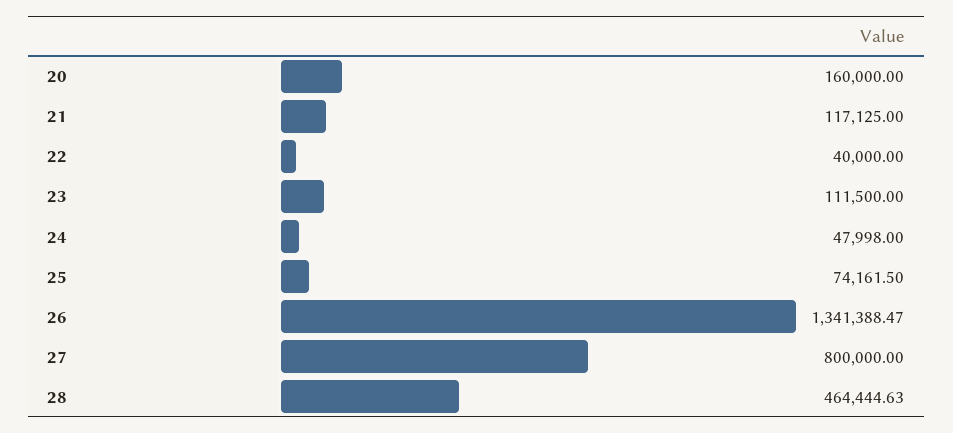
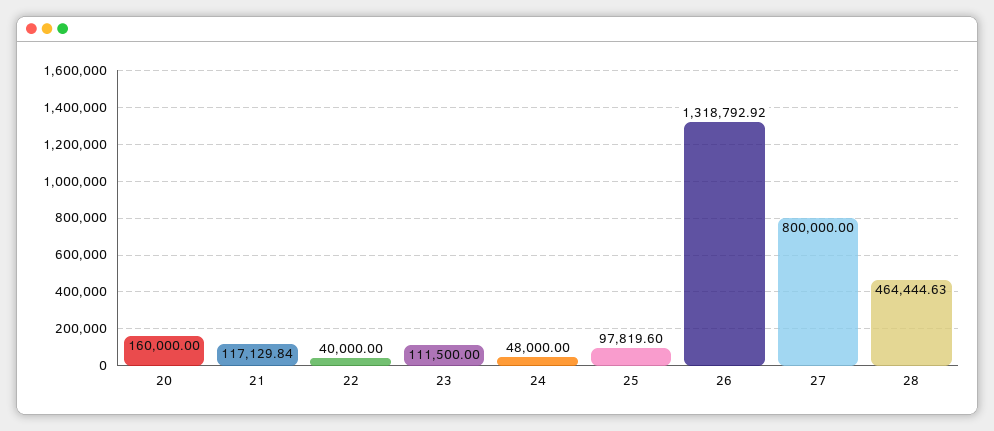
21: 117125 -> 117129.84
24: 47998 -> 48000
25: 74161.5 -> 97819.6
26: 1341388.47 -> 1318792.92

